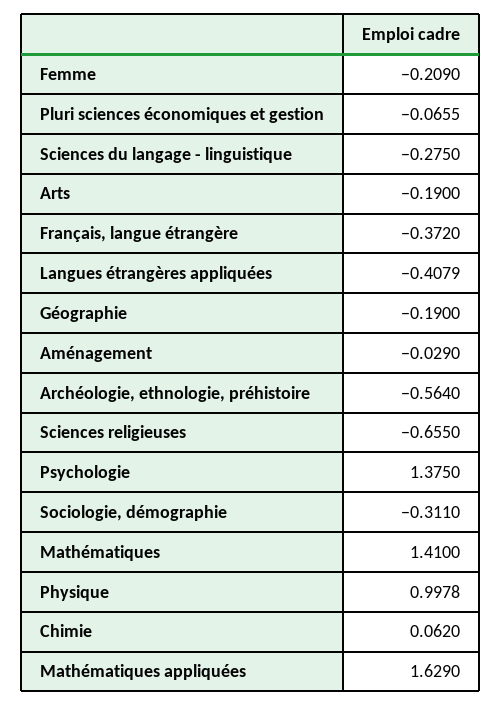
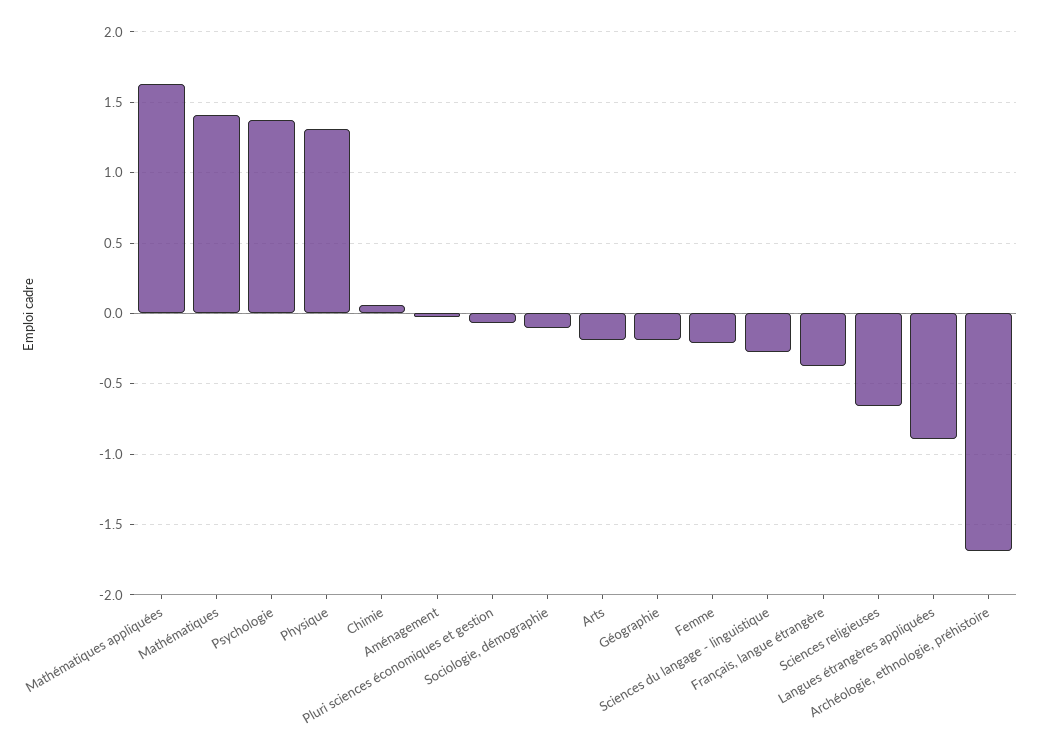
Langues étrangères appliquées: -0.4079 -> -0.9
Archéologie, ethnologie, préhistoire: -0.564 -> -1.7
Sociologie, démographie: -0.311 -> -0.1
Physique: 0.9978 -> 1.3

